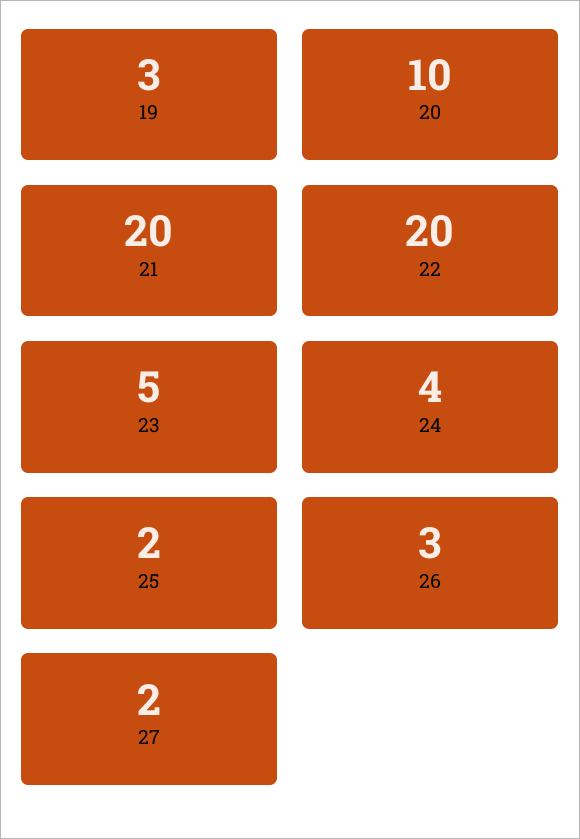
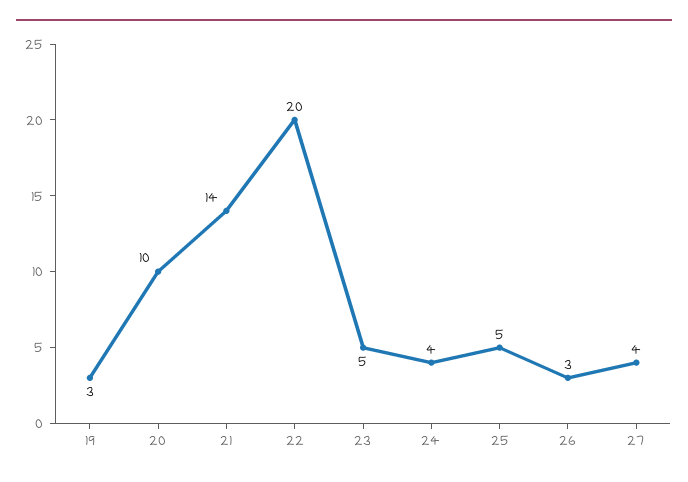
21: 20 -> 14
25: 2 -> 5
27: 2 -> 4

